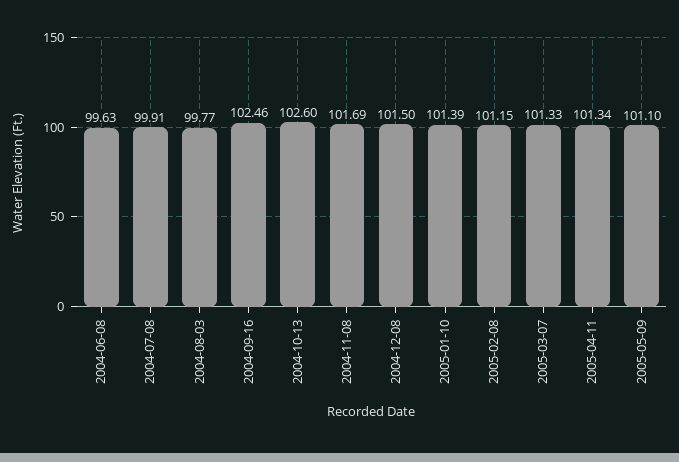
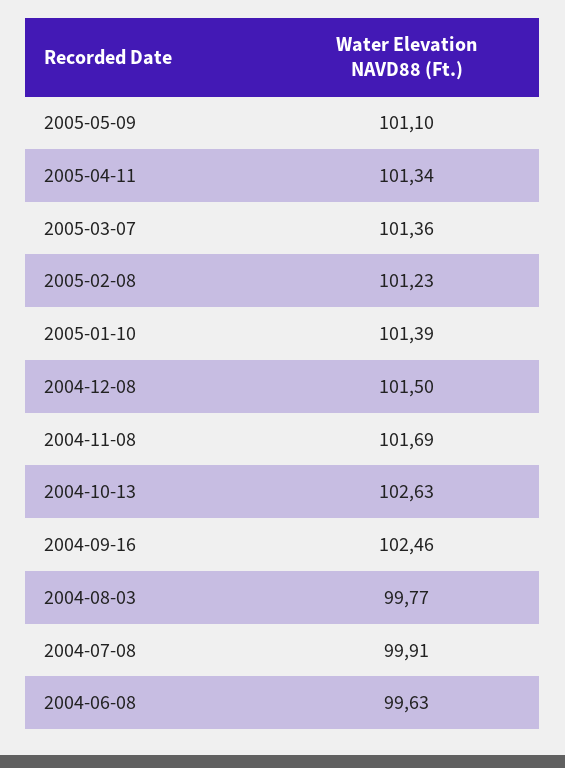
2004-10-13: 102.6 -> 102.63
2005-02-08: 101.15 -> 101.23
2005-03-07: 101.33 -> 101.36

